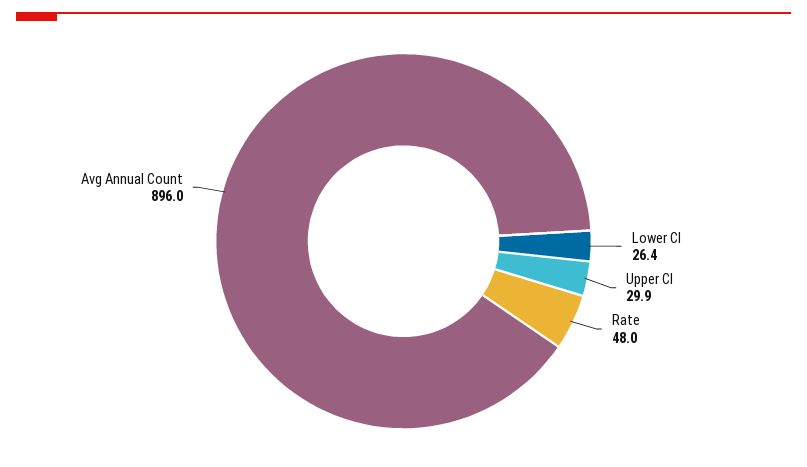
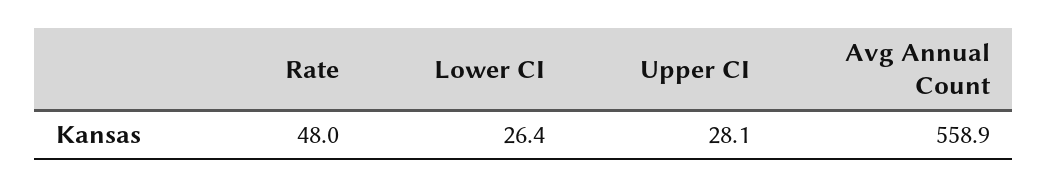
Upper CI: 29.9 -> 28.1
Avg Annual Count: 896 -> 558.9

